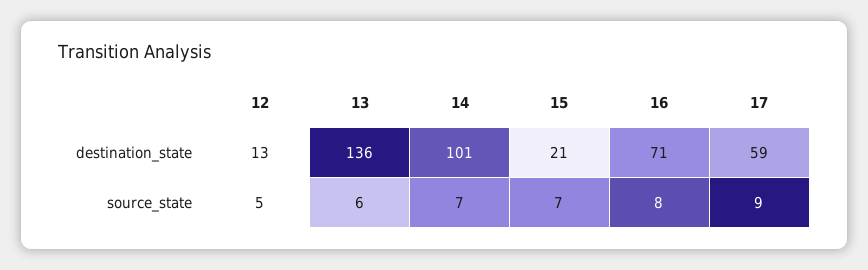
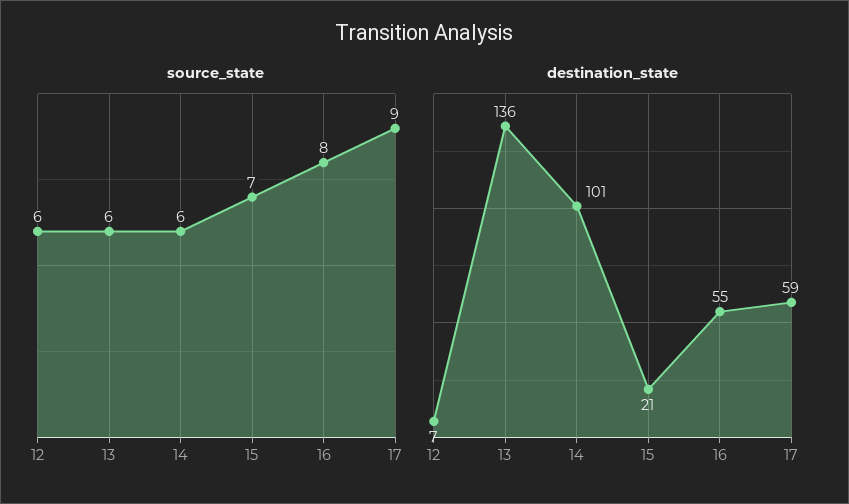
destination_state, 12: 13 -> 7
destination_state, 16: 71 -> 55
source_state, 12: 5 -> 6
source_state, 14: 7 -> 6

